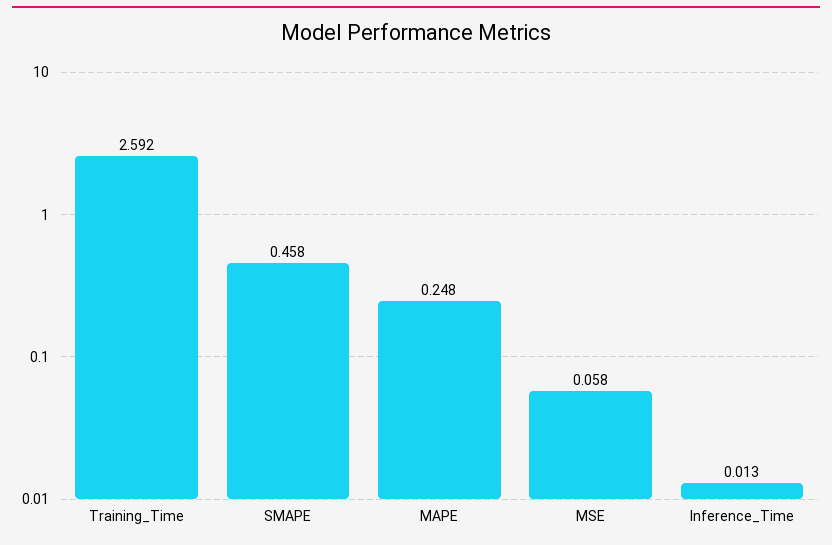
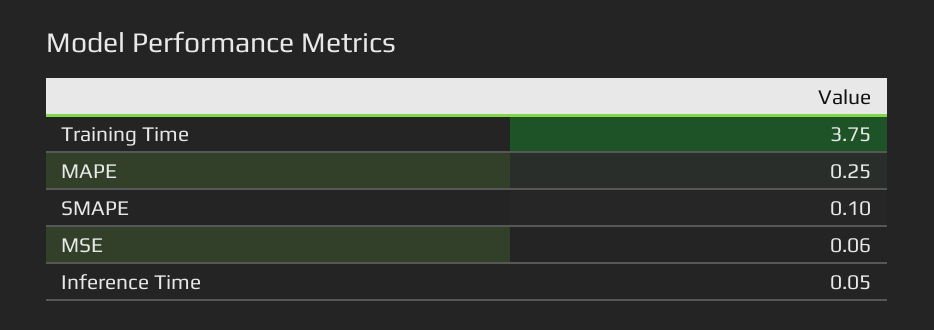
Training_Time: 2.592 -> 3.75
SMAPE: 0.458 -> 0.1
Inference_Time: 0.013 -> 0.05

